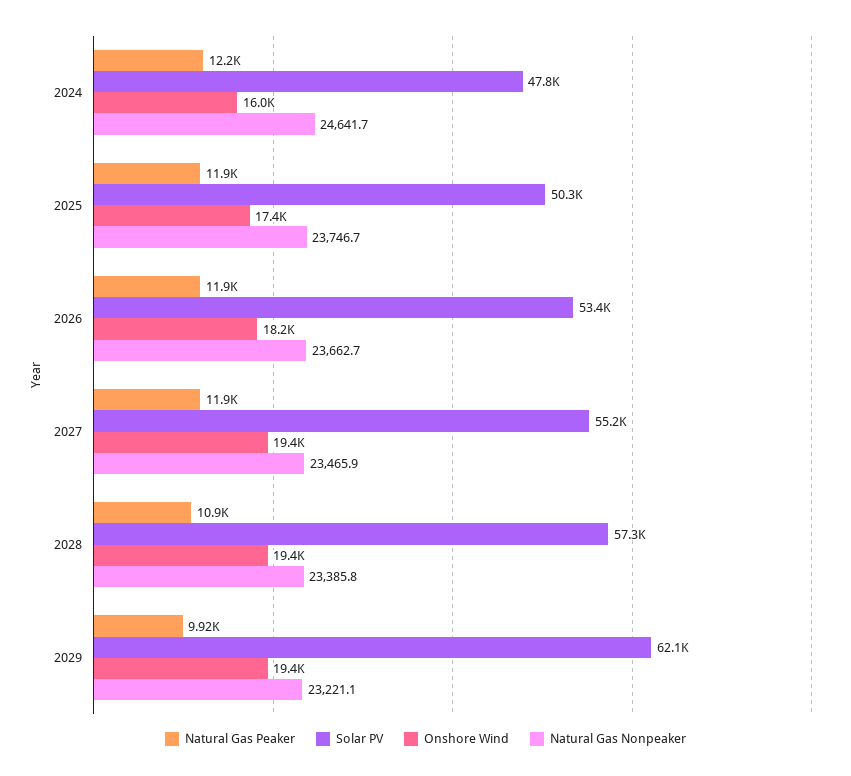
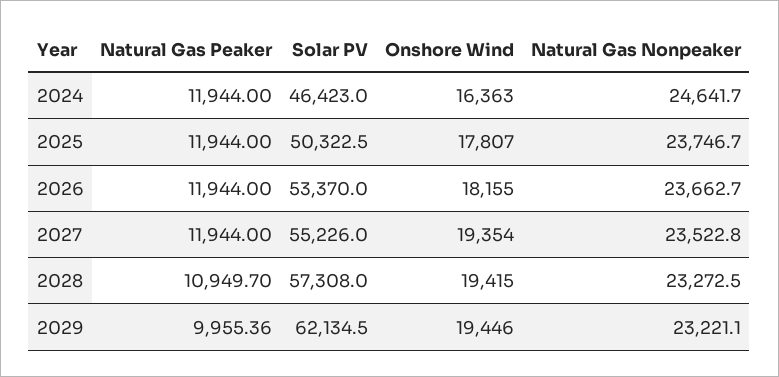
Natural Gas Peaker, 2024: 12200 -> 11944
Solar PV, 2024: 47800 -> 46423
Onshore Wind, 2024: 16000 -> 16363
Onshore Wind, 2025: 17400 -> 17807
Natural Gas Nonpeaker, 2027: 23465.9 -> 23522.8
Natural Gas Nonpeaker, 2028: 23385.8 -> 23272.5
Natural Gas Peaker, 2029: 9920 -> 9955.36

